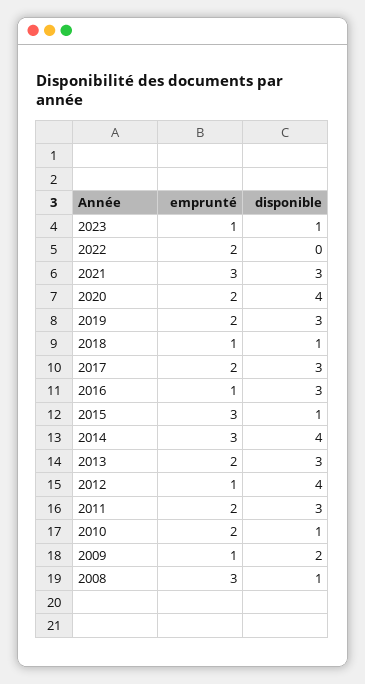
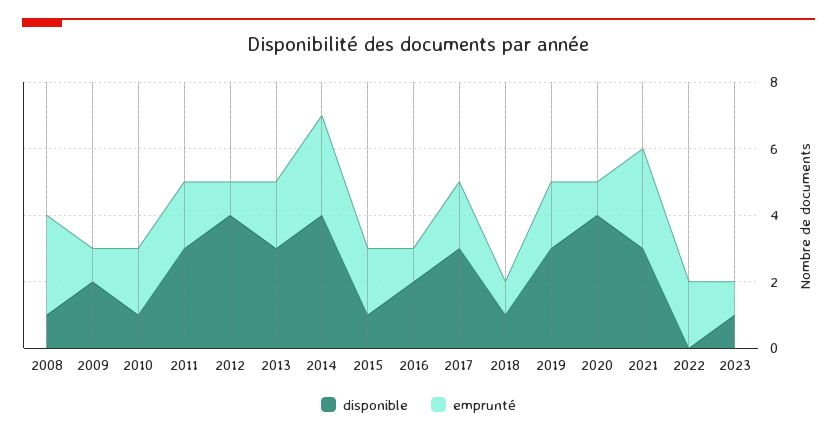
emprunté, 2020: 2 -> 1
disponible, 2016: 3 -> 2
emprunté, 2015: 3 -> 2

